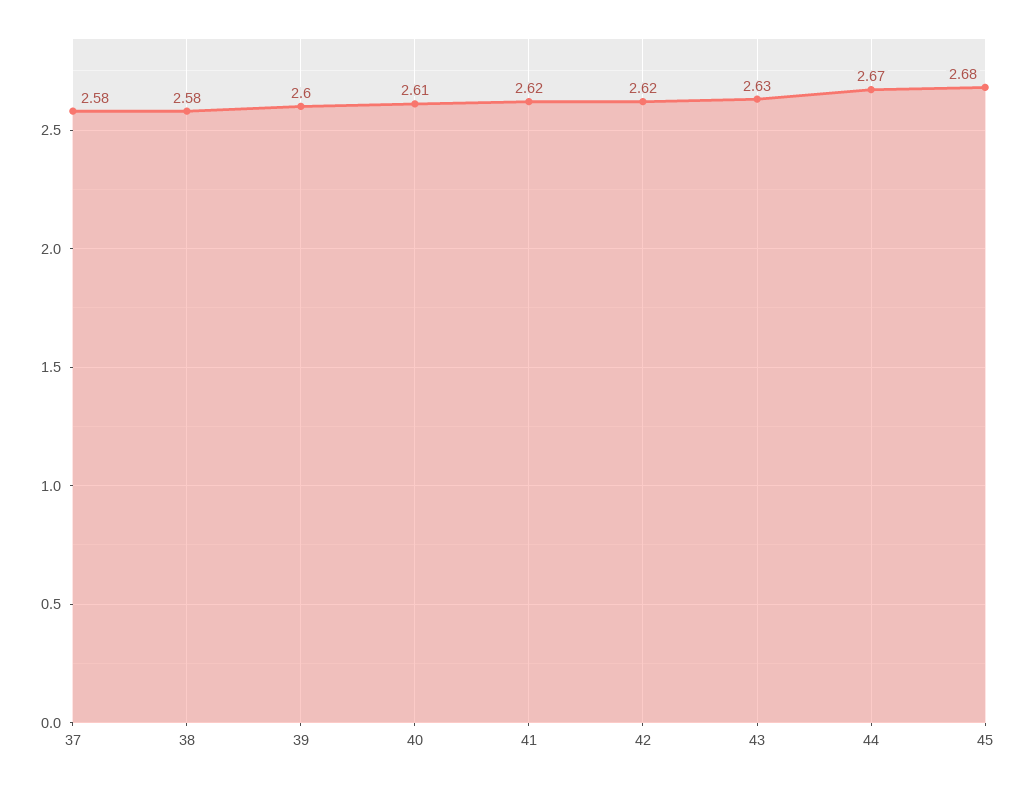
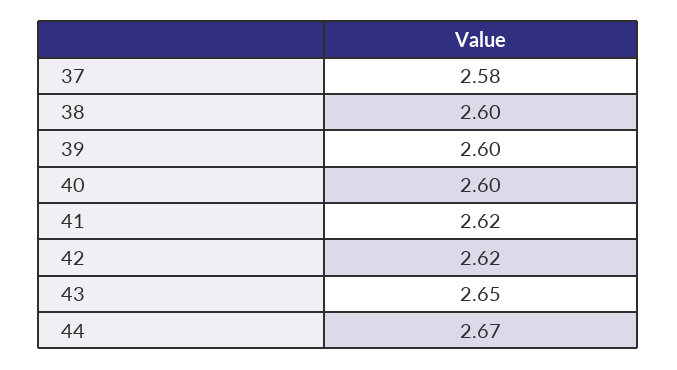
38: 2.58 -> 2.6
40: 2.61 -> 2.6
43: 2.63 -> 2.65
45: 2.68 -> none

